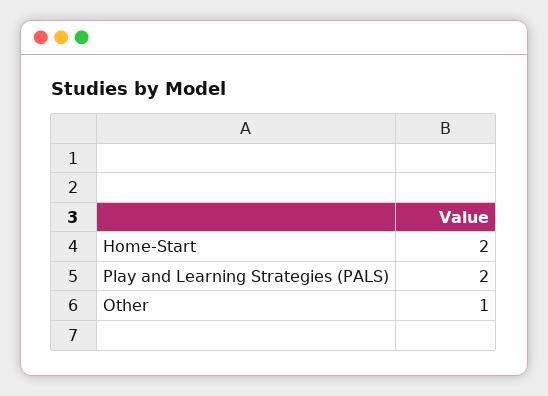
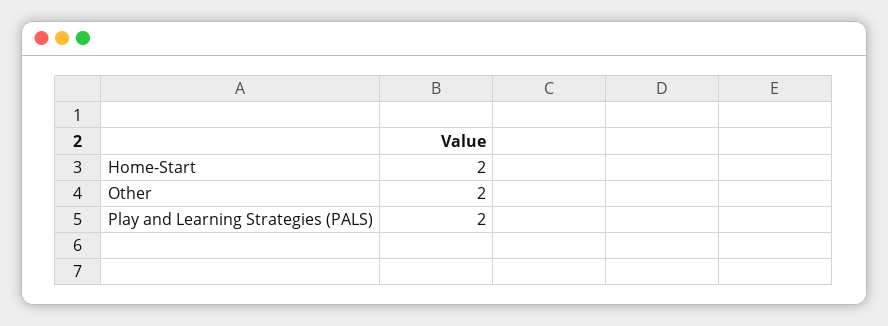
Other: 1 -> 2

